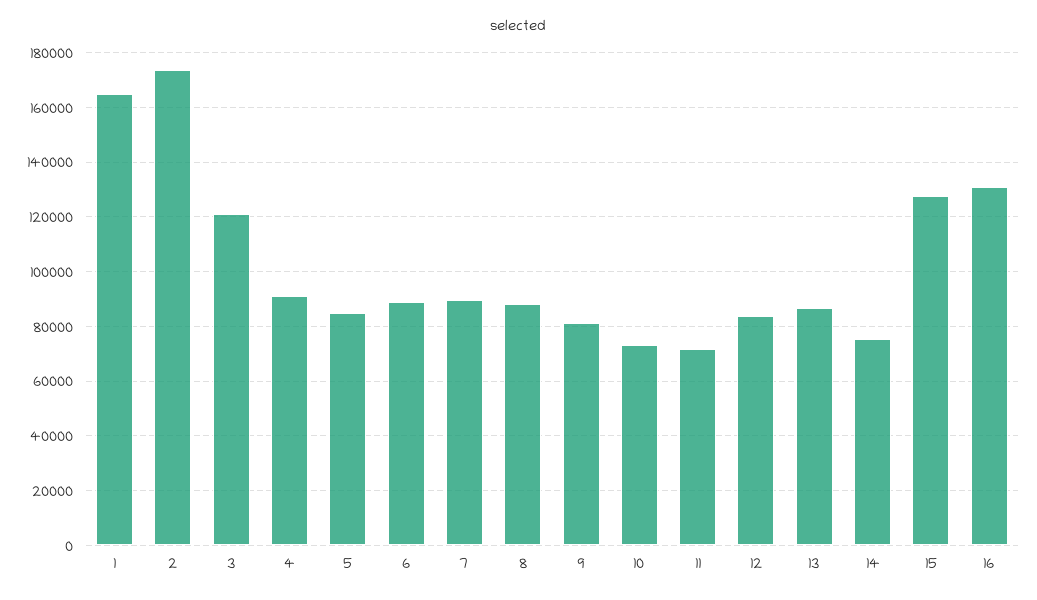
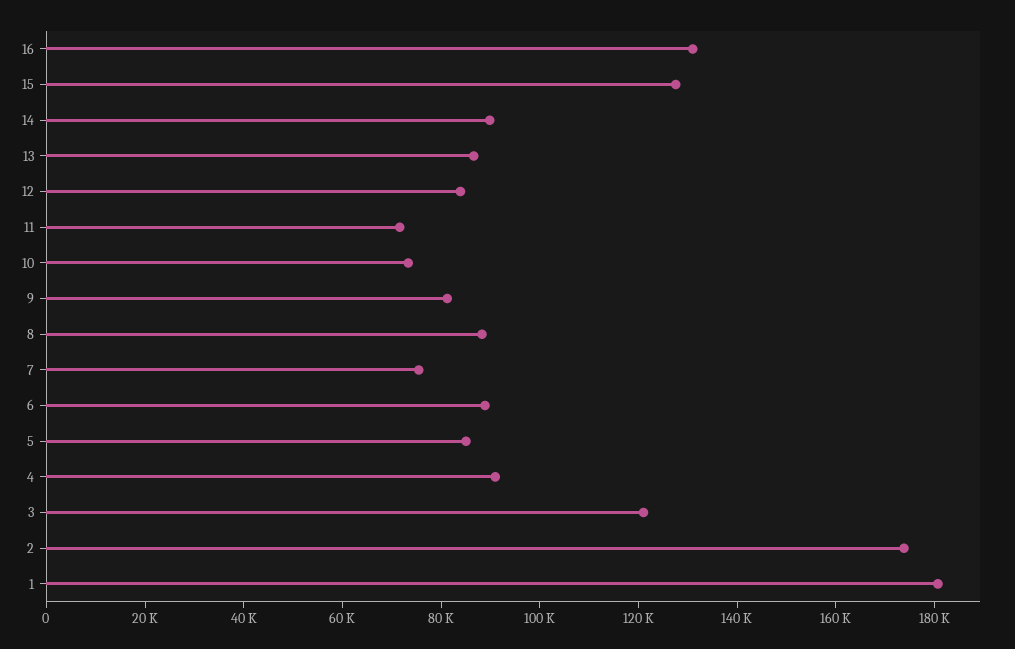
1: 165000 -> 180000
7: 90000 -> 75000
14: 75000 -> 90000

